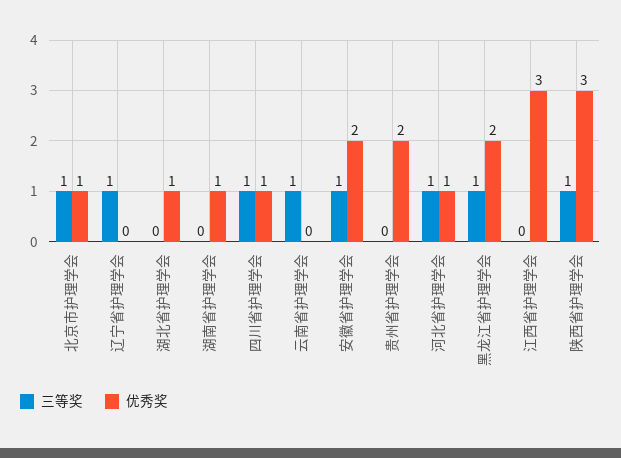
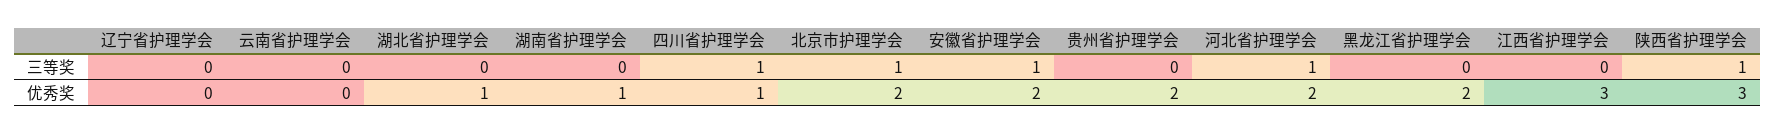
优秀奖, 北京市护理学会: 1 -> 2
三等奖, 辽宁省护理学会: 1 -> 0
三等奖, 云南省护理学会: 1 -> 0
优秀奖, 河北省护理学会: 1 -> 2
三等奖, 黑龙江省护理学会: 1 -> 0

